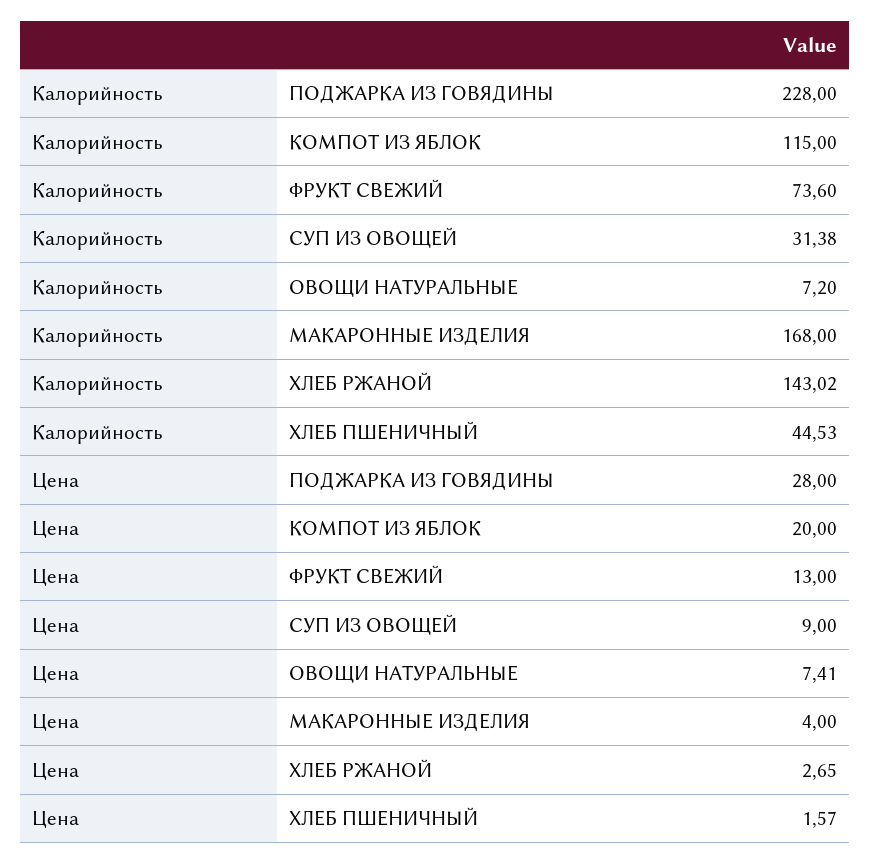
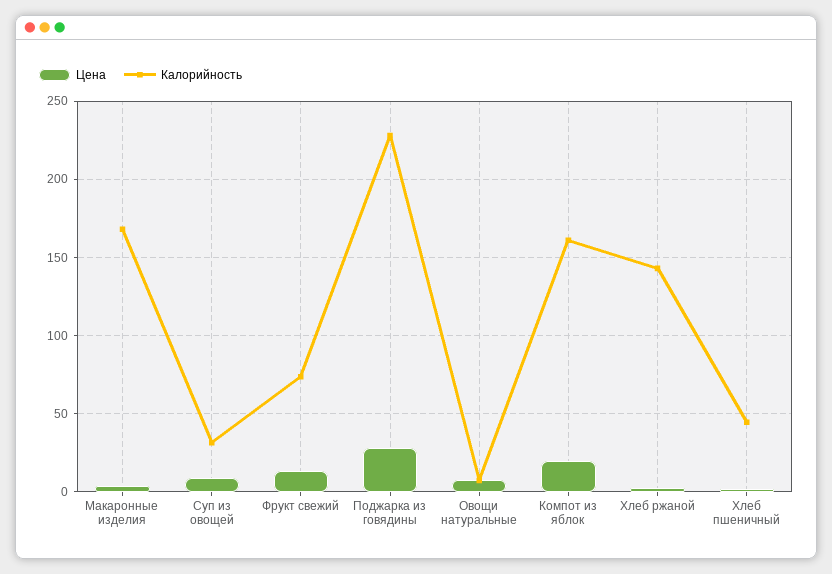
Калорийность, КОМПОТ ИЗ ЯБЛОК: 115 -> 160

